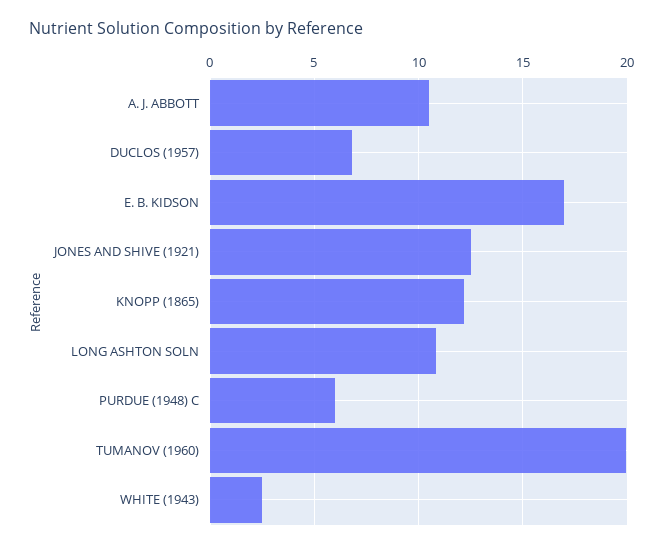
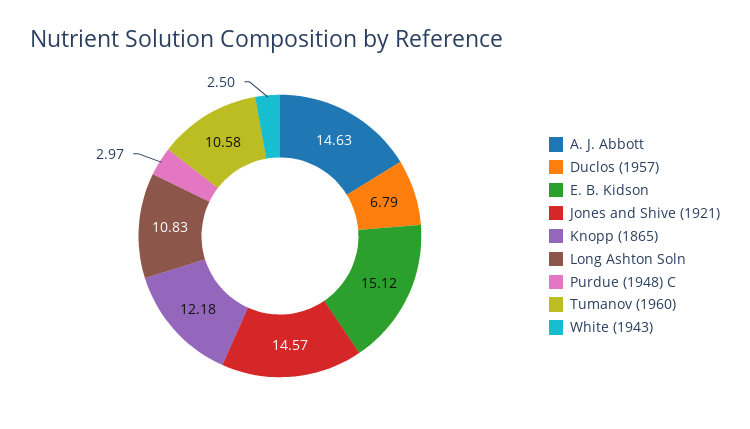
A. J. ABBOTT: 10.5 -> 14.63
E. B. KIDSON: 17 -> 15.12
JONES AND SHIVE (1921): 12.5 -> 14.57
PURDUE (1948) C: 6 -> 2.97
TUMANOV (1960): 20 -> 10.58

